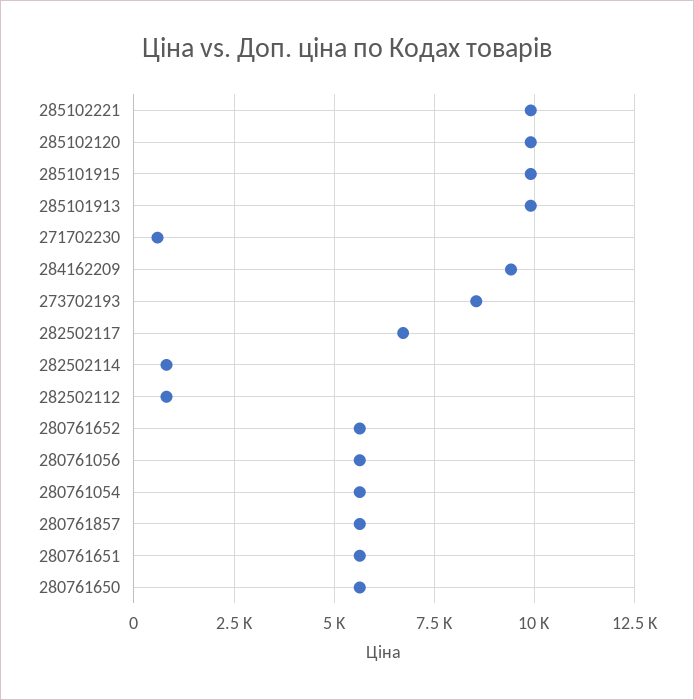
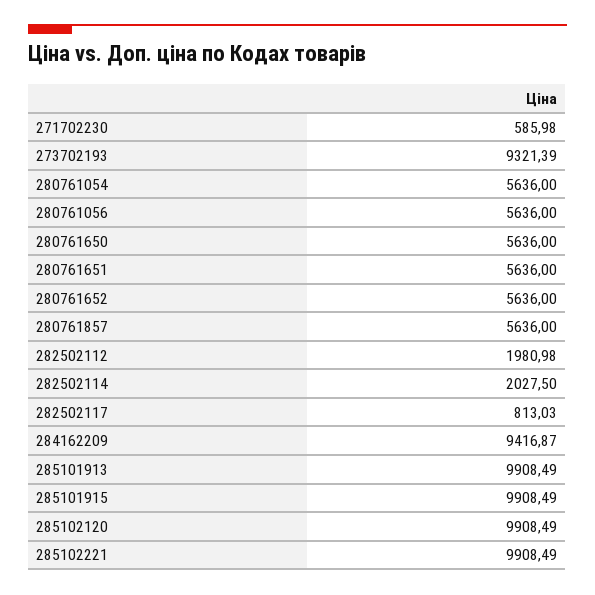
273702193: 8500 -> 9321.39
282502117: 6750 -> 813.03
282502114: 750 -> 2027.5
282502112: 750 -> 1980.98

